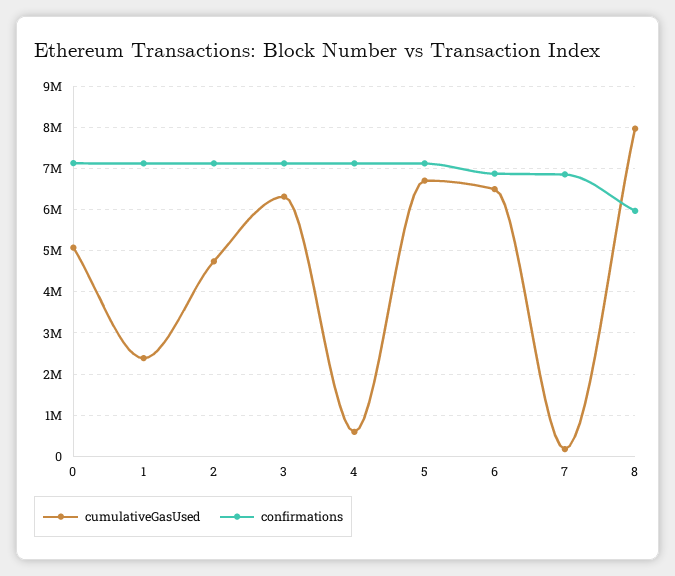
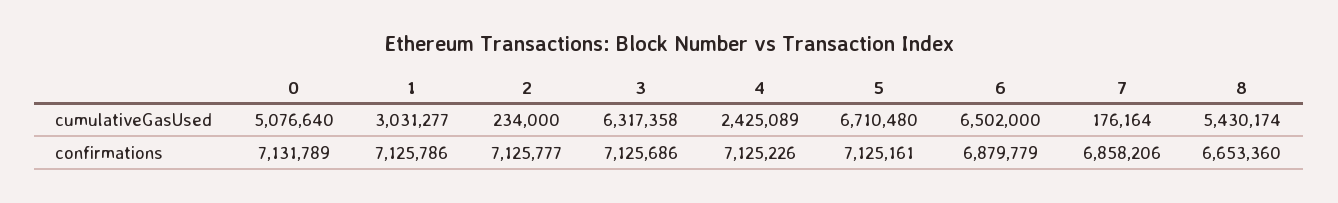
cumulativeGasUsed, 1: 2400000 -> 3031277
cumulativeGasUsed, 2: 4800000 -> 234000
cumulativeGasUsed, 4: 600000 -> 2425089
cumulativeGasUsed, 8: 8000000 -> 5430174
confirmations, 8: 6000000 -> 6653360

